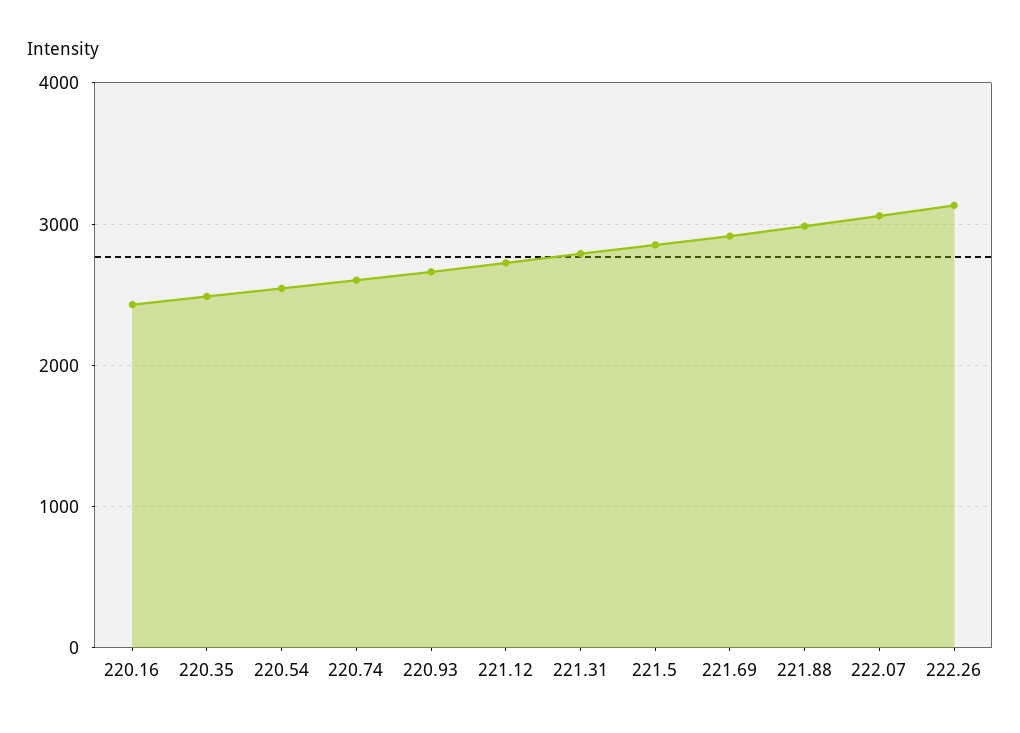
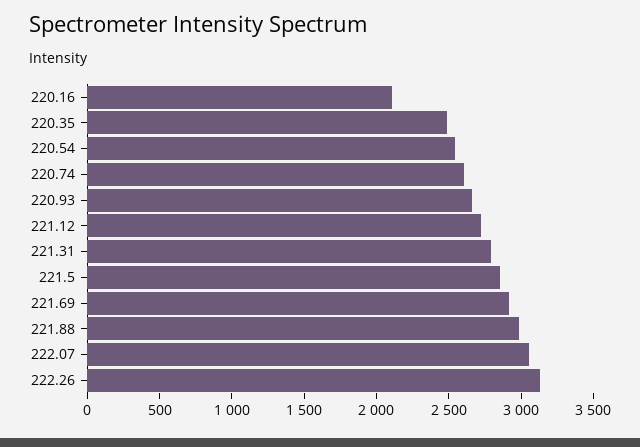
220.16: 2400 -> 2100

